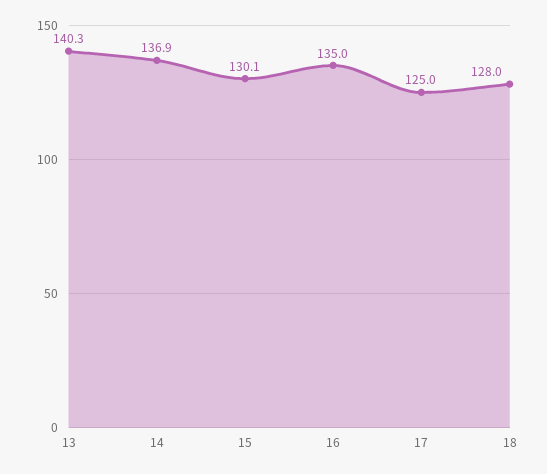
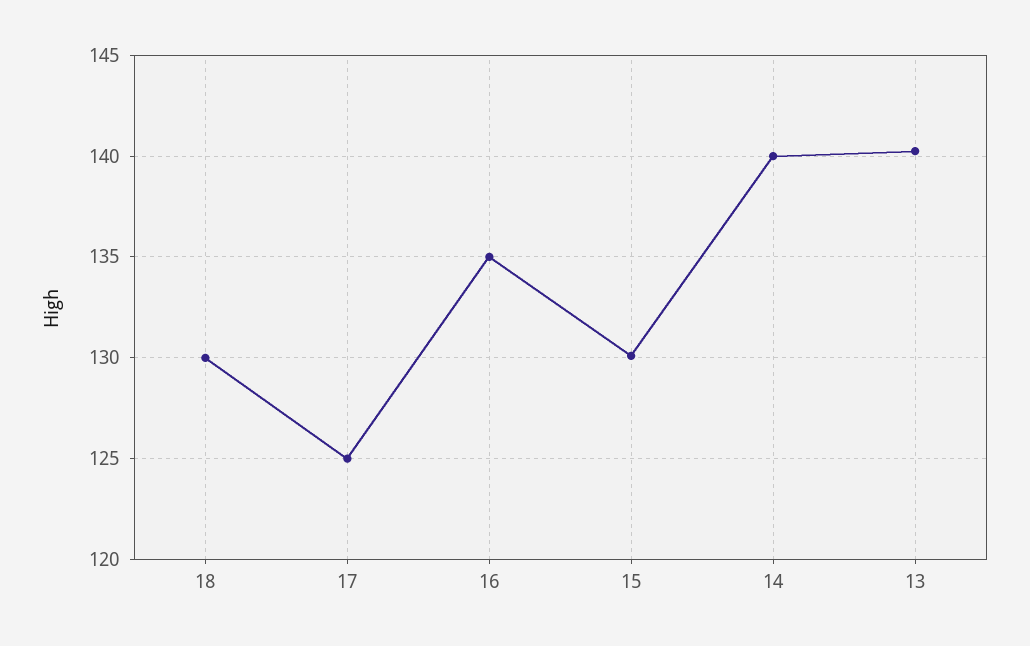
14: 136.9 -> 140
18: 128 -> 130

